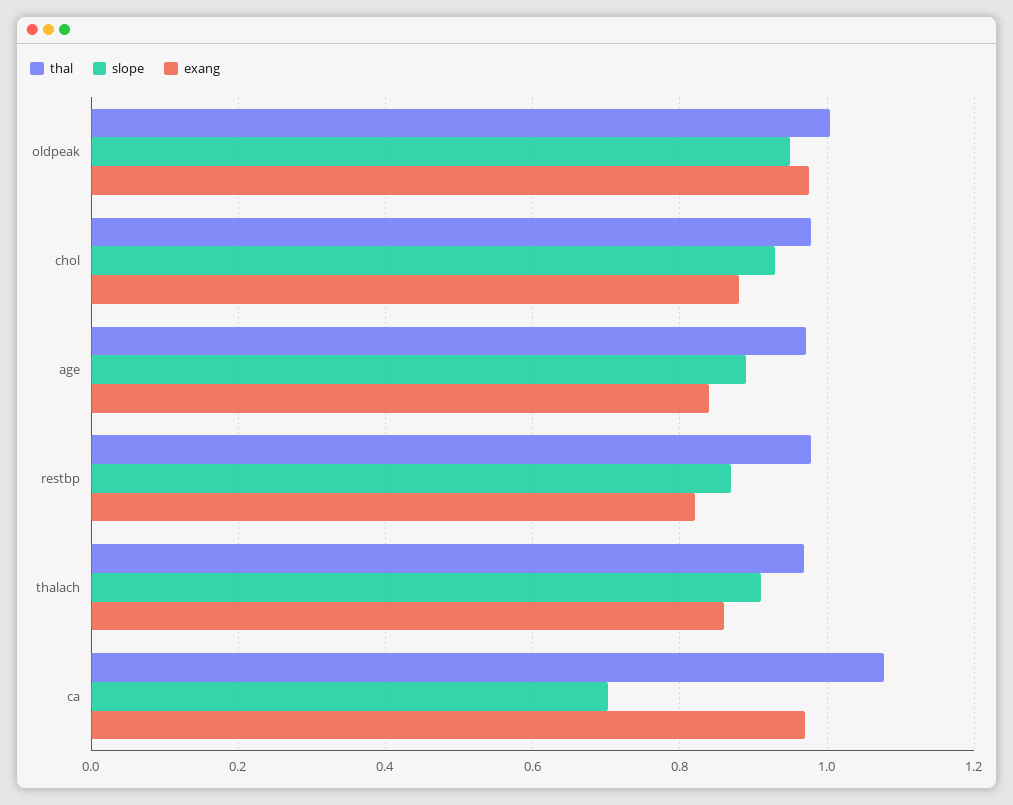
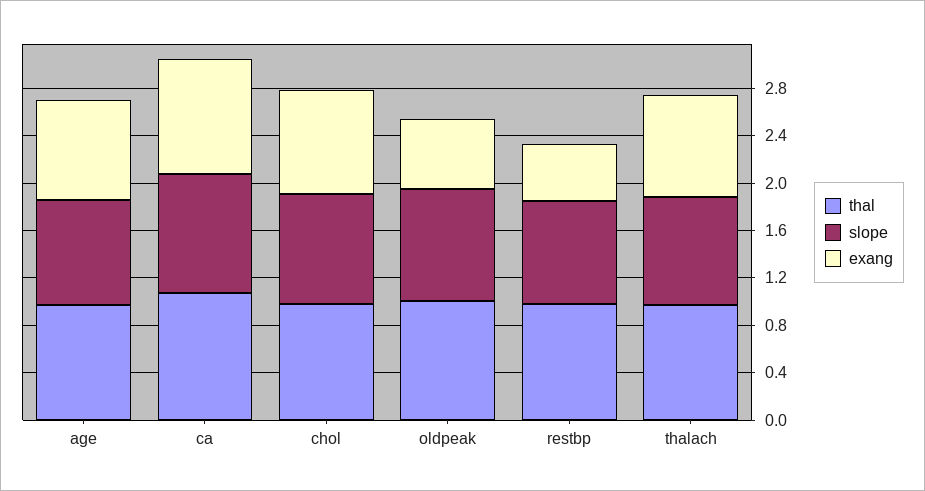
exang, oldpeak: 0.98 -> 0.6
exang, restbp: 0.82 -> 0.5
slope, ca: 0.7 -> 1

